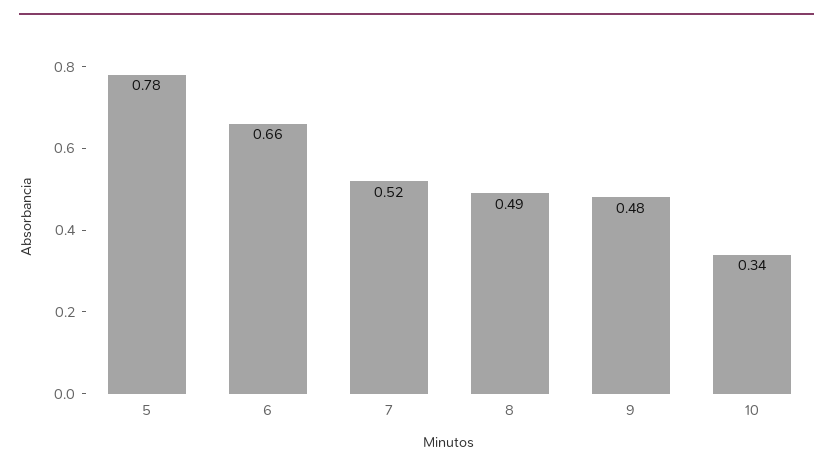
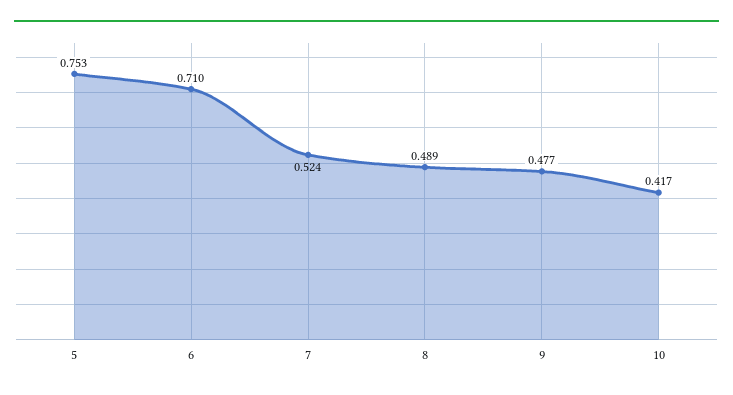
5: 0.78 -> 0.753
6: 0.66 -> 0.71
10: 0.34 -> 0.417

